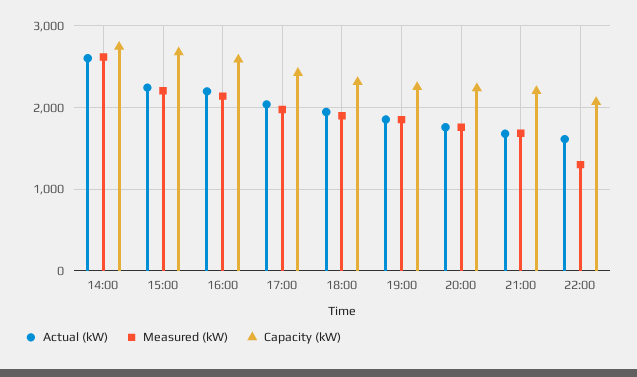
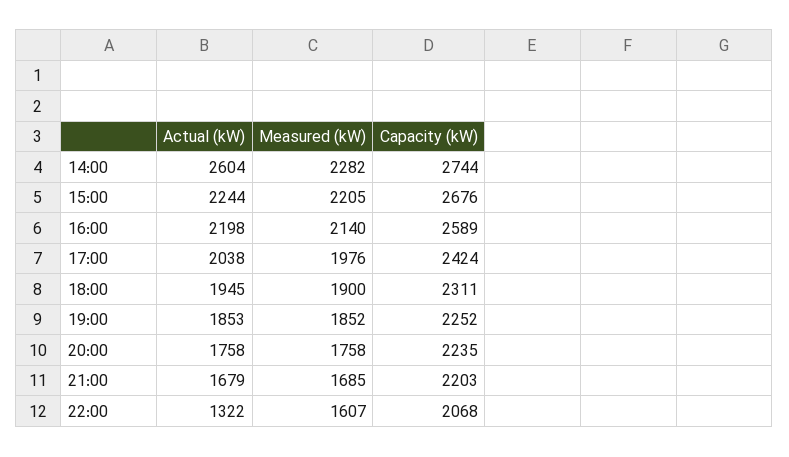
Measured (kW), 14:00: 2600 -> 2282
Actual (kW), 22:00: 1600 -> 1322
Measured (kW), 22:00: 1300 -> 1607

